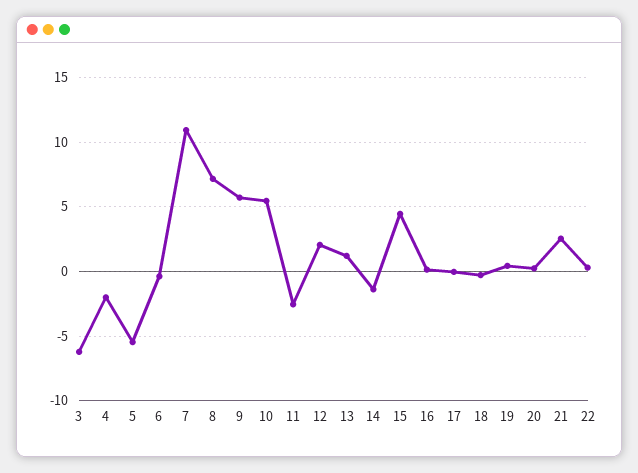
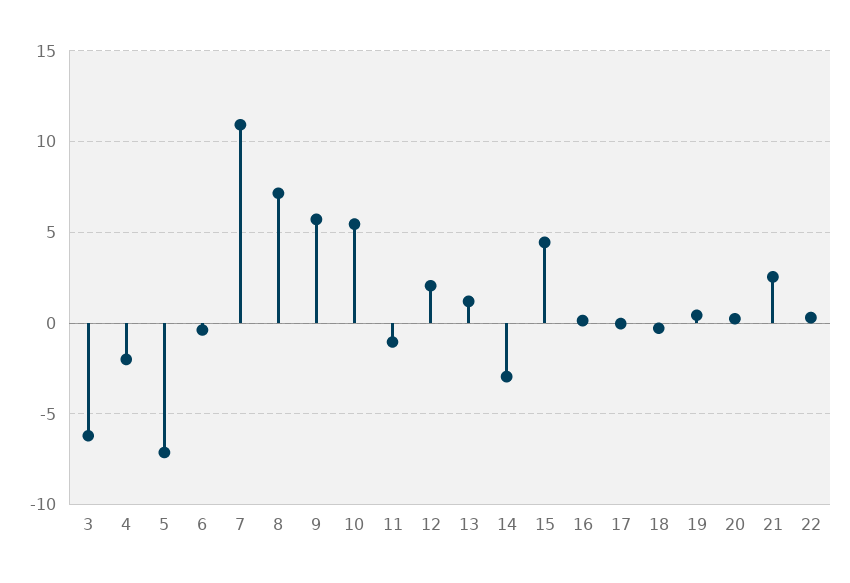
5: -5.5 -> -7
11: -2.5 -> -1
14: -1.5 -> -3

